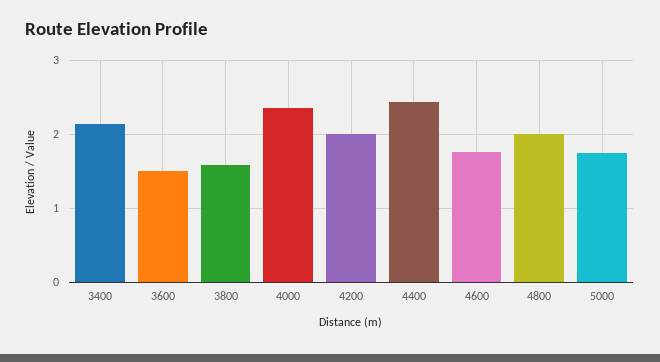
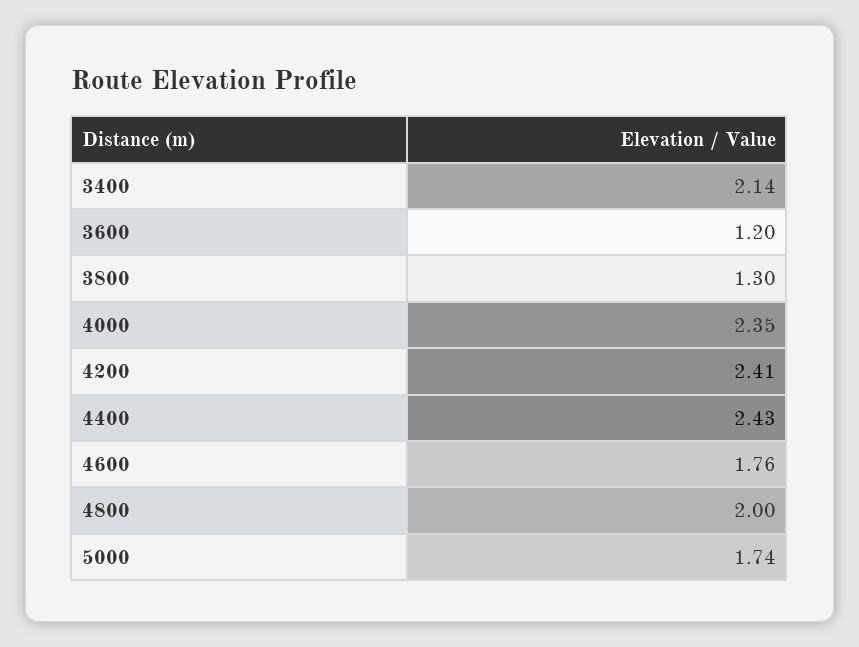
3600: 1.5 -> 1.2
3800: 1.6 -> 1.3
4200: 2 -> 2.41

